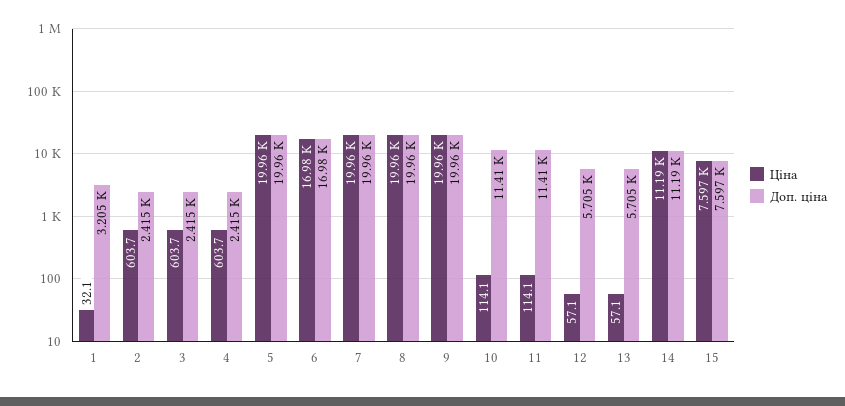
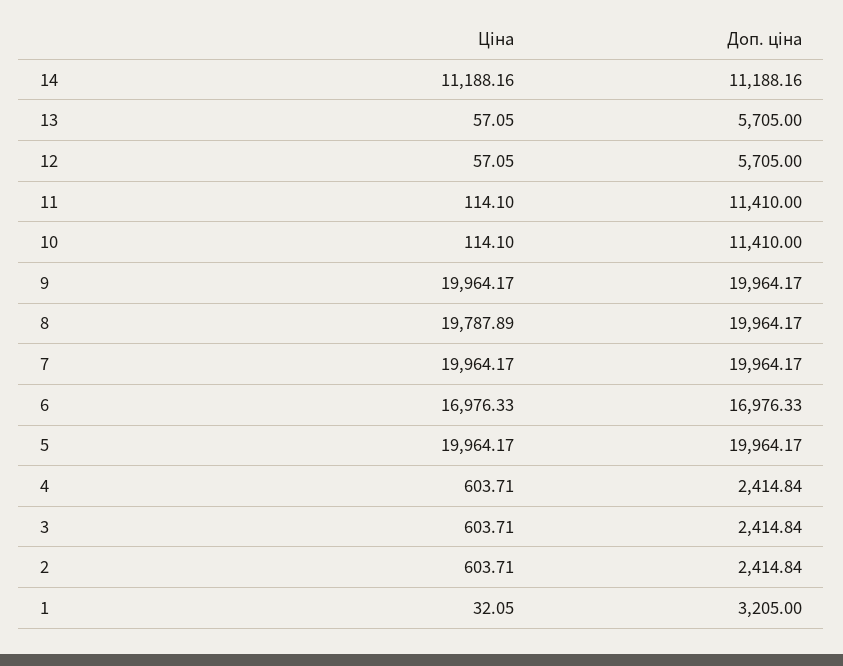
Ціна, 8: 19960 -> 19787.89
Ціна, 15: 7597 -> none
Доп. ціна, 15: 7597 -> none

